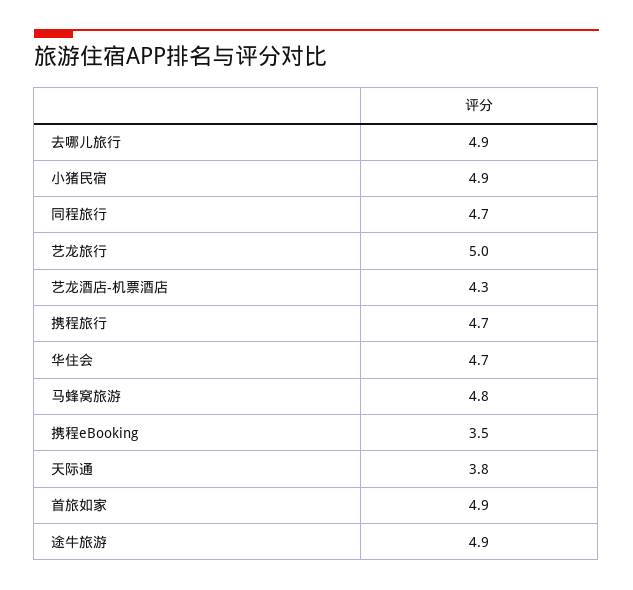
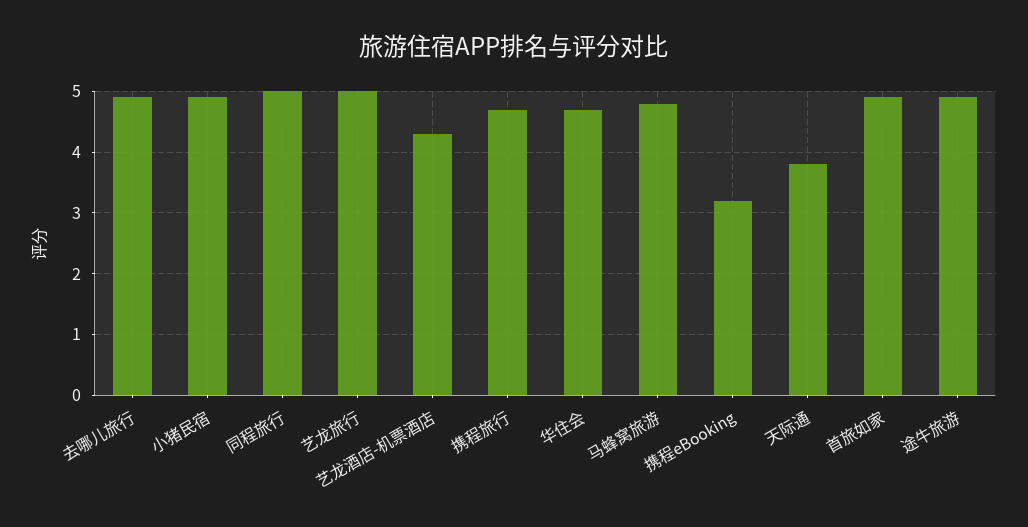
同程旅行: 4.7 -> 5
携程eBooking: 3.5 -> 3.2

